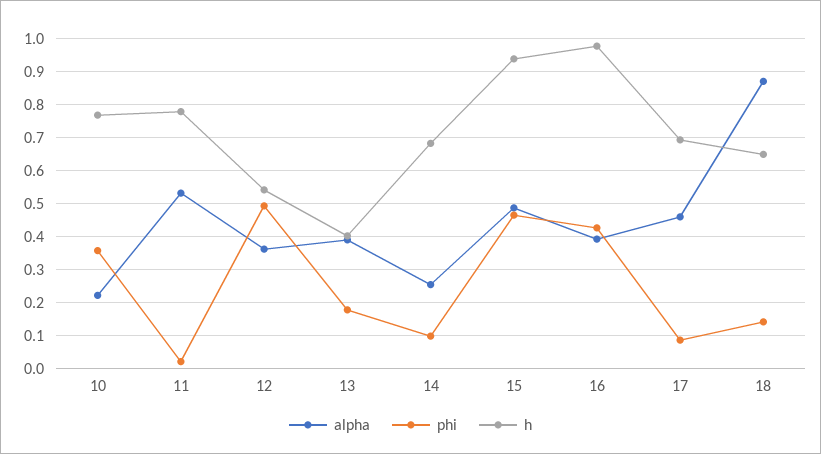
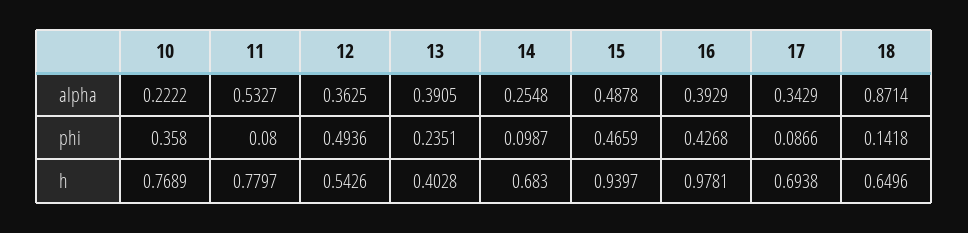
phi, 11: 0.02 -> 0.08
phi, 13: 0.18 -> 0.2351
alpha, 17: 0.46 -> 0.3429

